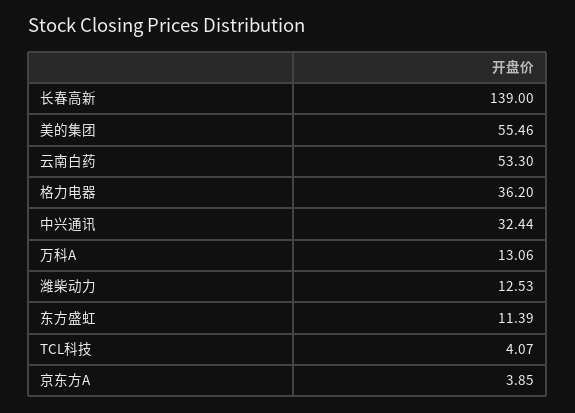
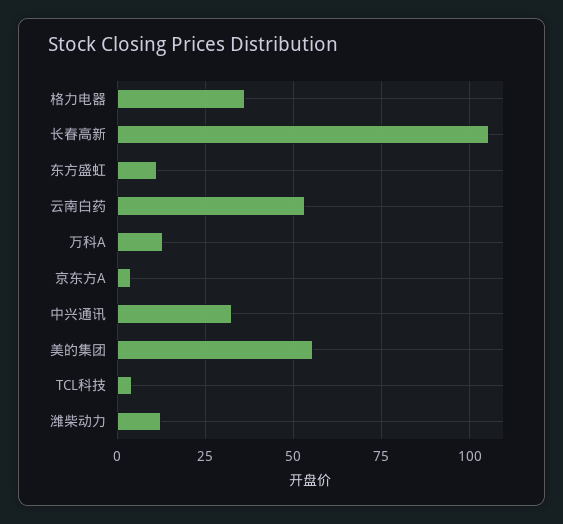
长春高新: 139 -> 105

